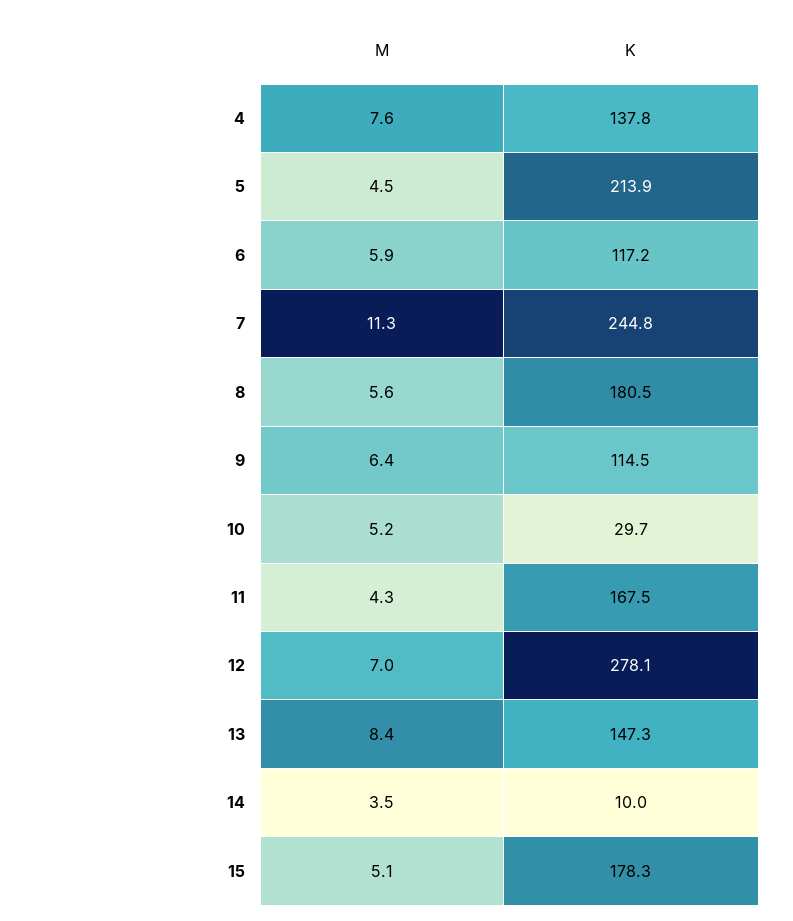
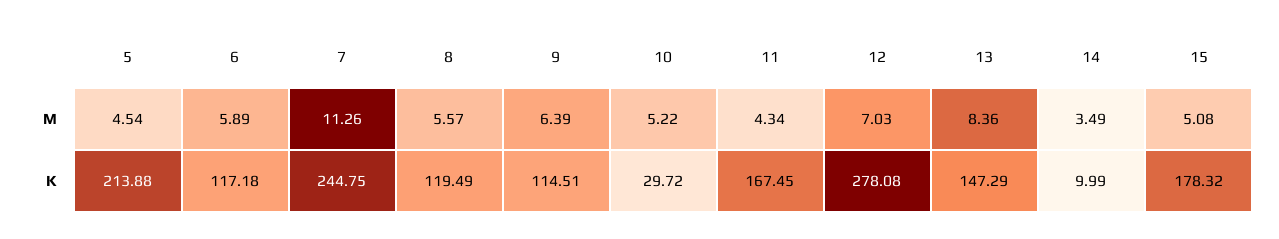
M, 4: 7.6 -> none
K, 4: 137.8 -> none
K, 8: 180.5 -> 119.49

